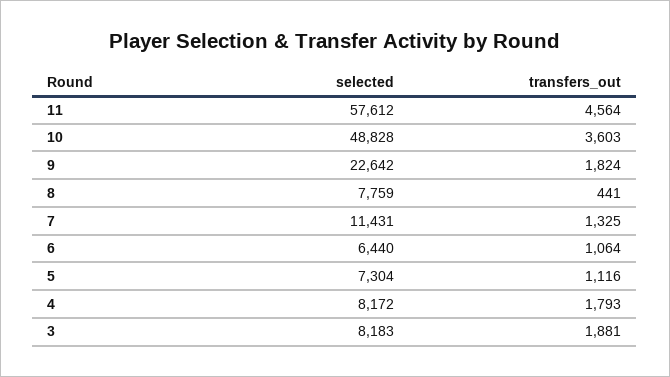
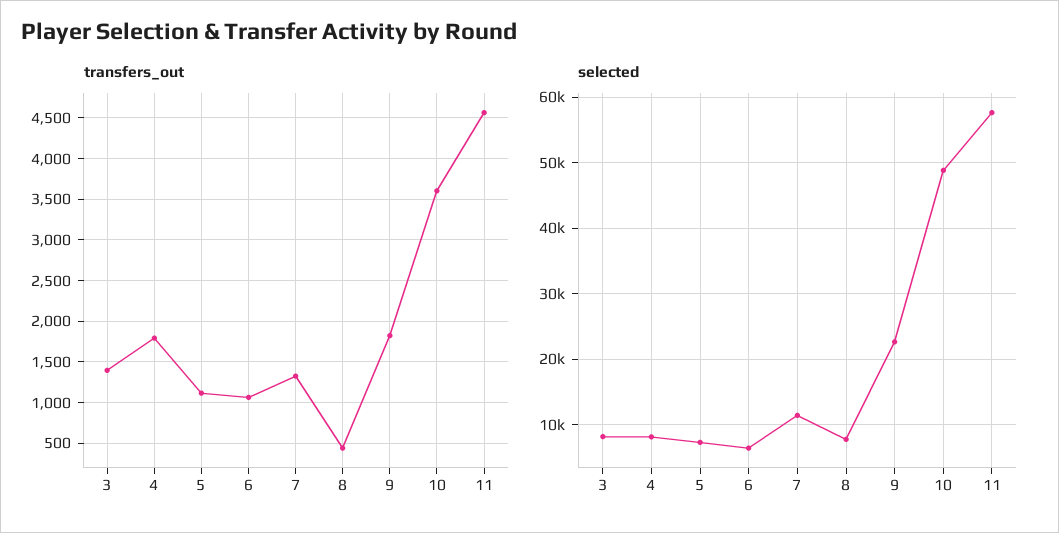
transfers_out, 3: 1881 -> 1400

